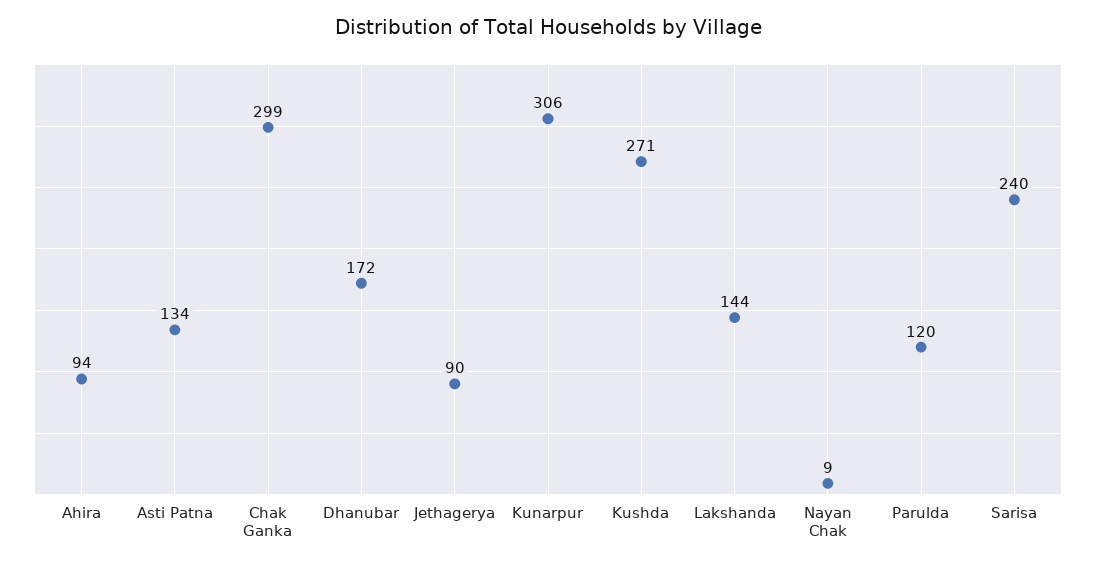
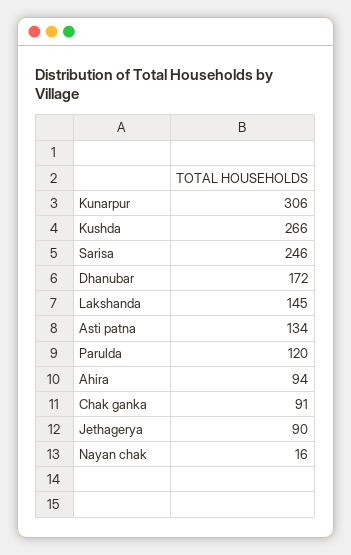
Chak Ganka: 299 -> 91
Kushda: 271 -> 266
Lakshanda: 144 -> 145
Nayan Chak: 9 -> 16
Sarisa: 240 -> 246

